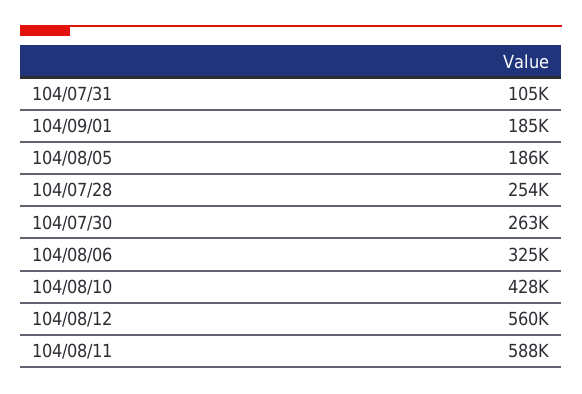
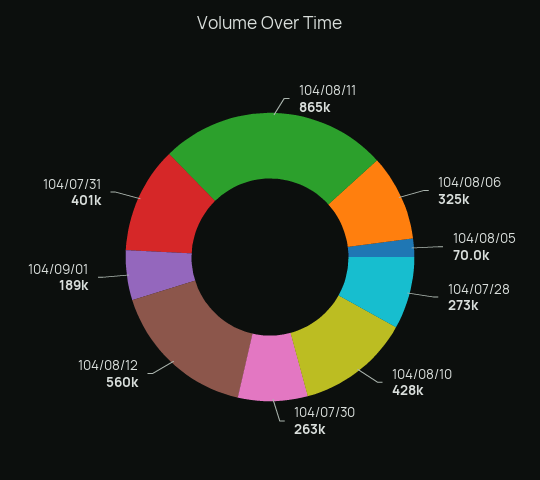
104/07/31: 105000 -> 401000
104/09/01: 185000 -> 189000
104/08/05: 186000 -> 70000
104/07/28: 254000 -> 273000
104/08/11: 588000 -> 865000

